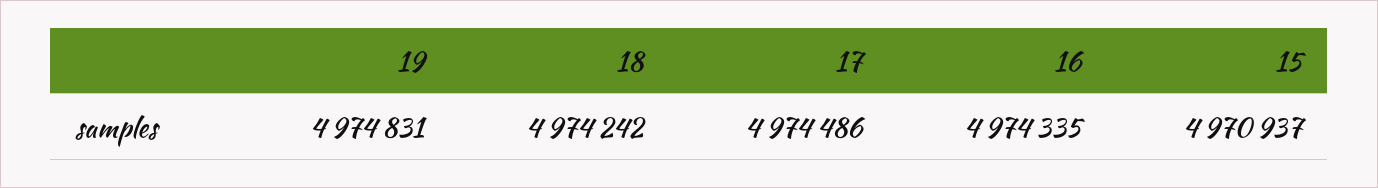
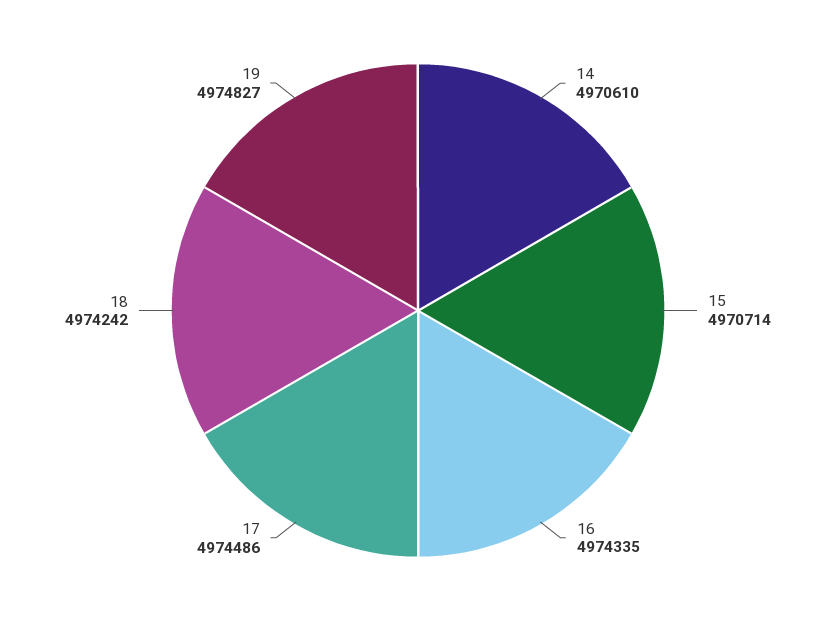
19: 4974831 -> 4974827
15: 4970937 -> 4970714
14: none -> 4970610

